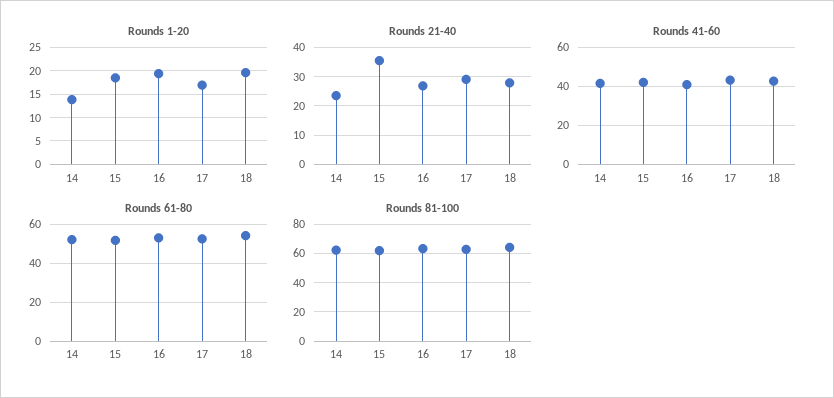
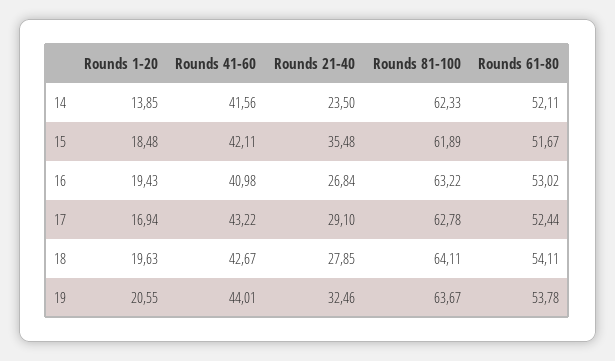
Rounds 1-20, 19: none -> 20.55
Rounds 41-60, 19: none -> 44.01
Rounds 21-40, 19: none -> 32.46
Rounds 81-100, 19: none -> 63.67
Rounds 61-80, 19: none -> 53.78

